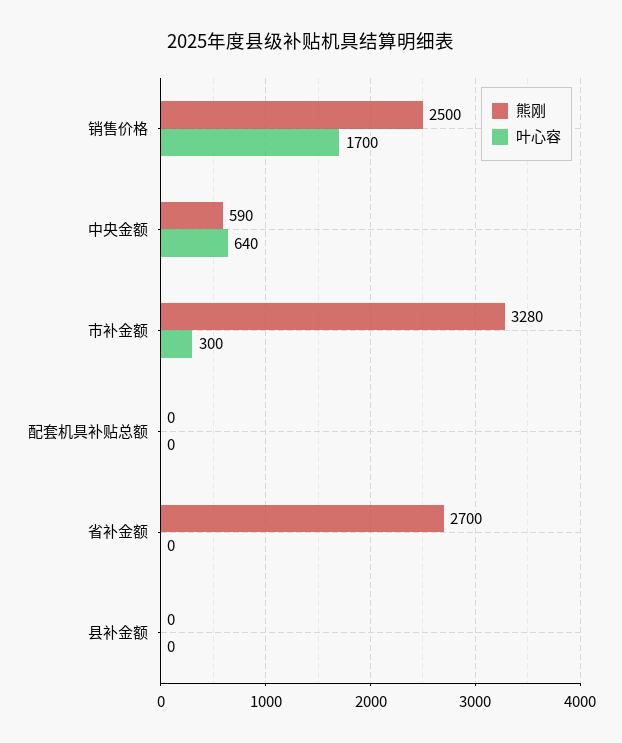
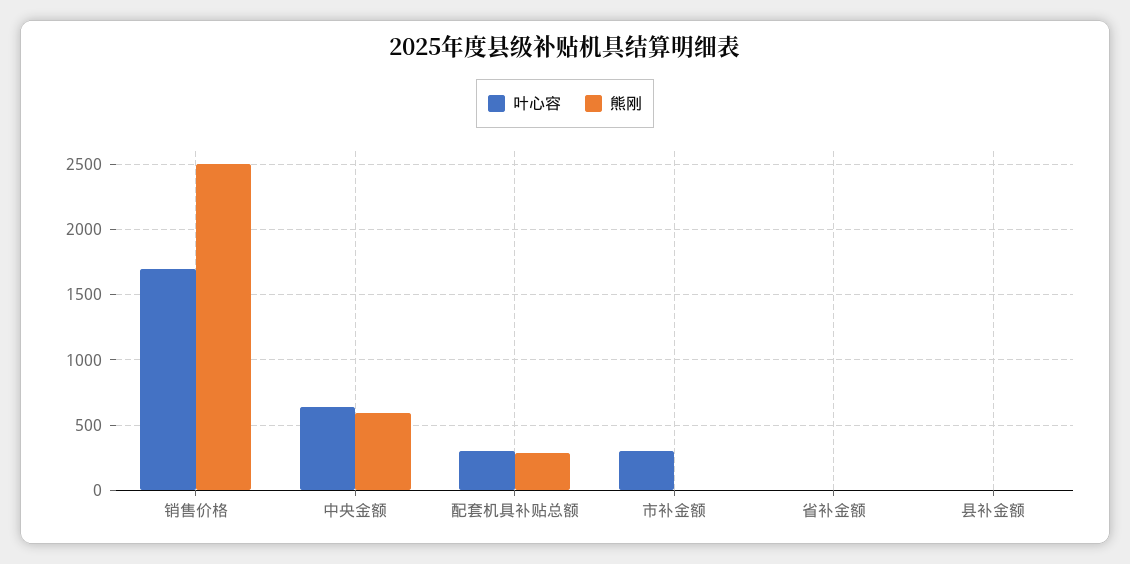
熊刚, 市补金额: 3280 -> 0
熊刚, 配套机具补贴总额: 0 -> 300
叶心容, 配套机具补贴总额: 0 -> 300
熊刚, 省补金额: 2700 -> 0

